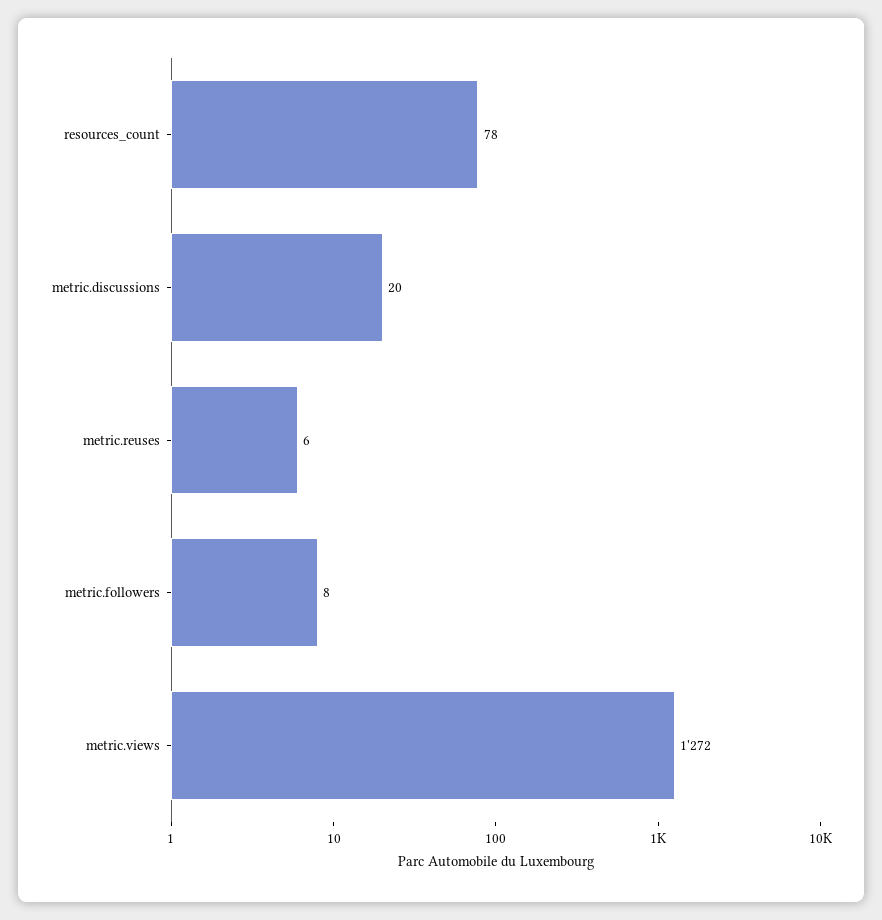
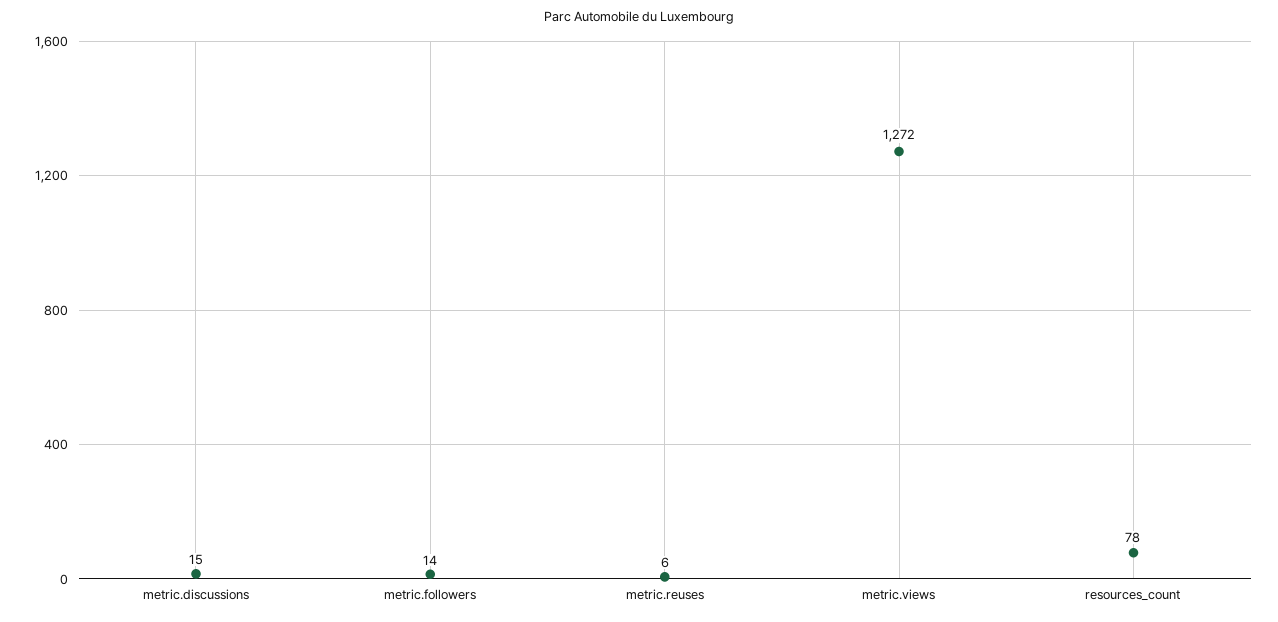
metric.discussions: 20 -> 15
metric.followers: 8 -> 14

